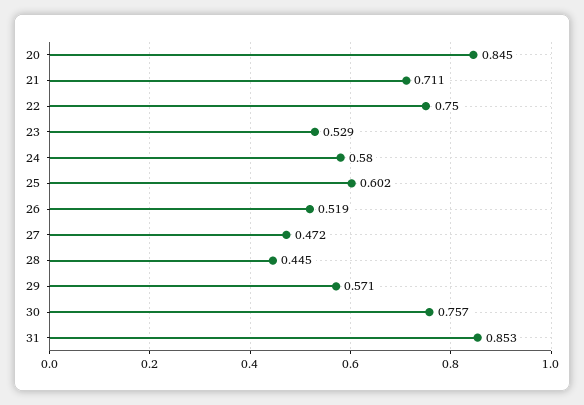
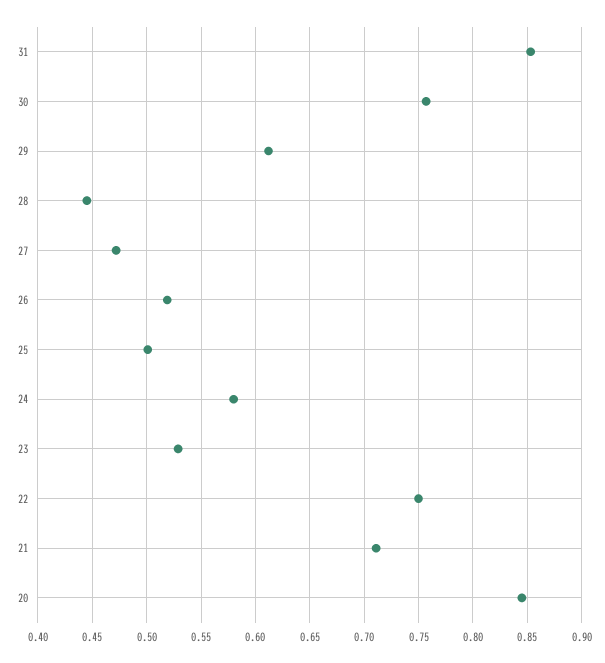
25: 0.602 -> 0.5
29: 0.571 -> 0.61

